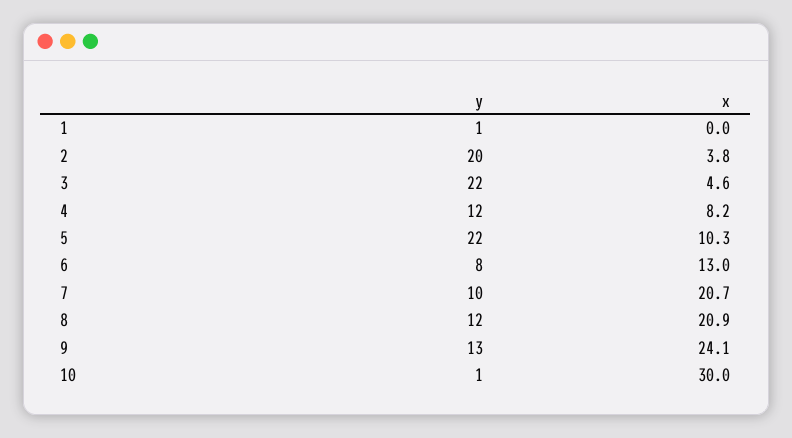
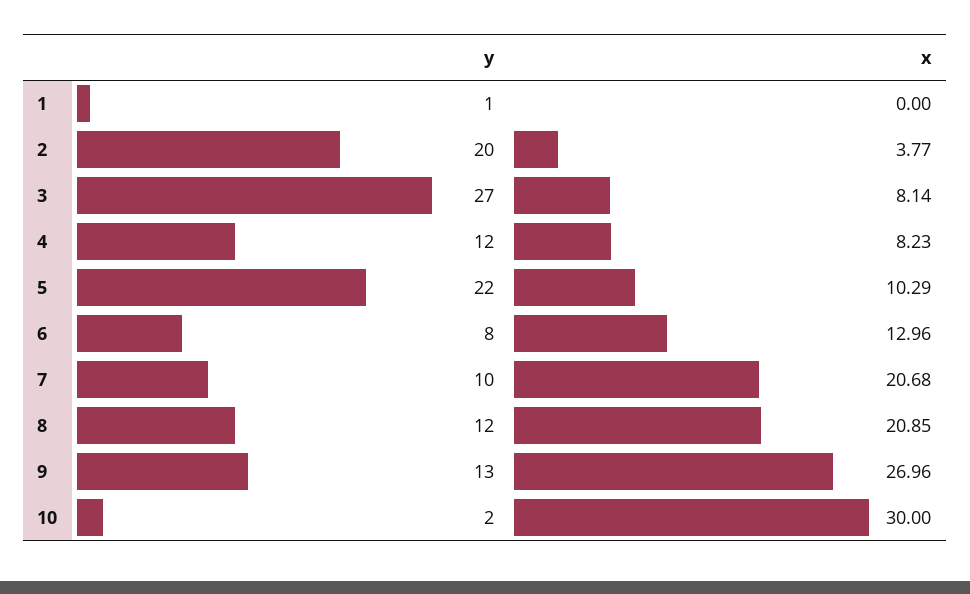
y, 3: 22 -> 27
x, 3: 4.6 -> 8.14
x, 9: 24.1 -> 26.96
y, 10: 1 -> 2

